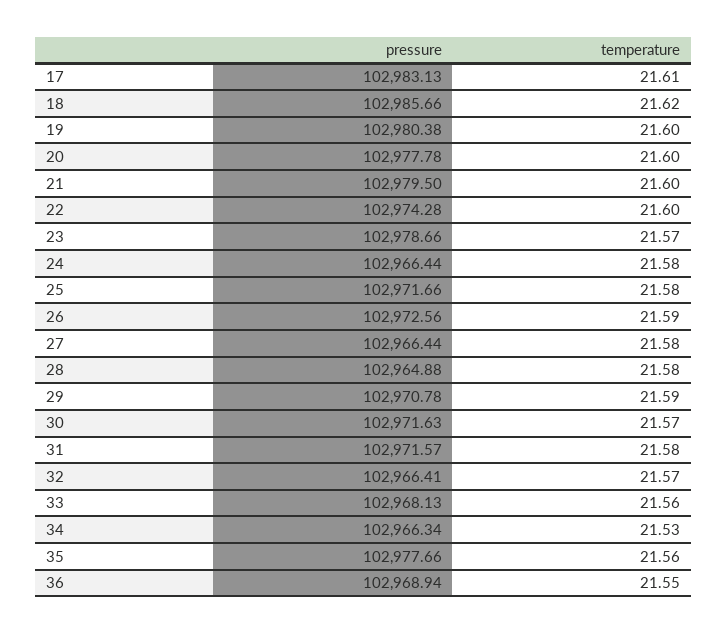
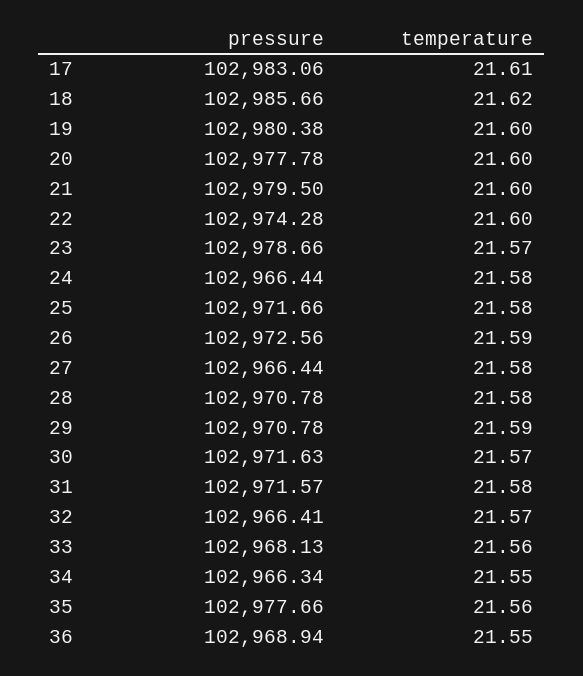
pressure, 17: 102983.13 -> 102983.06
pressure, 28: 102964.88 -> 102970.78
temperature, 34: 21.53 -> 21.55

